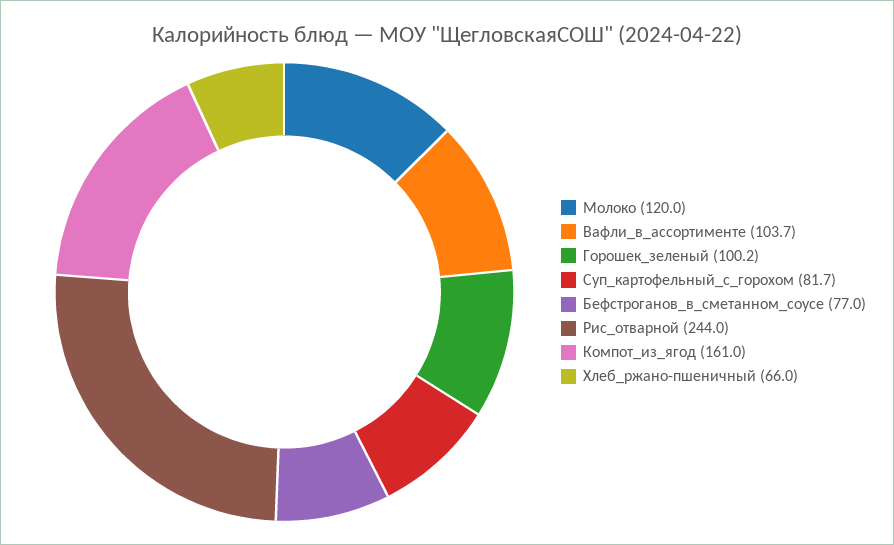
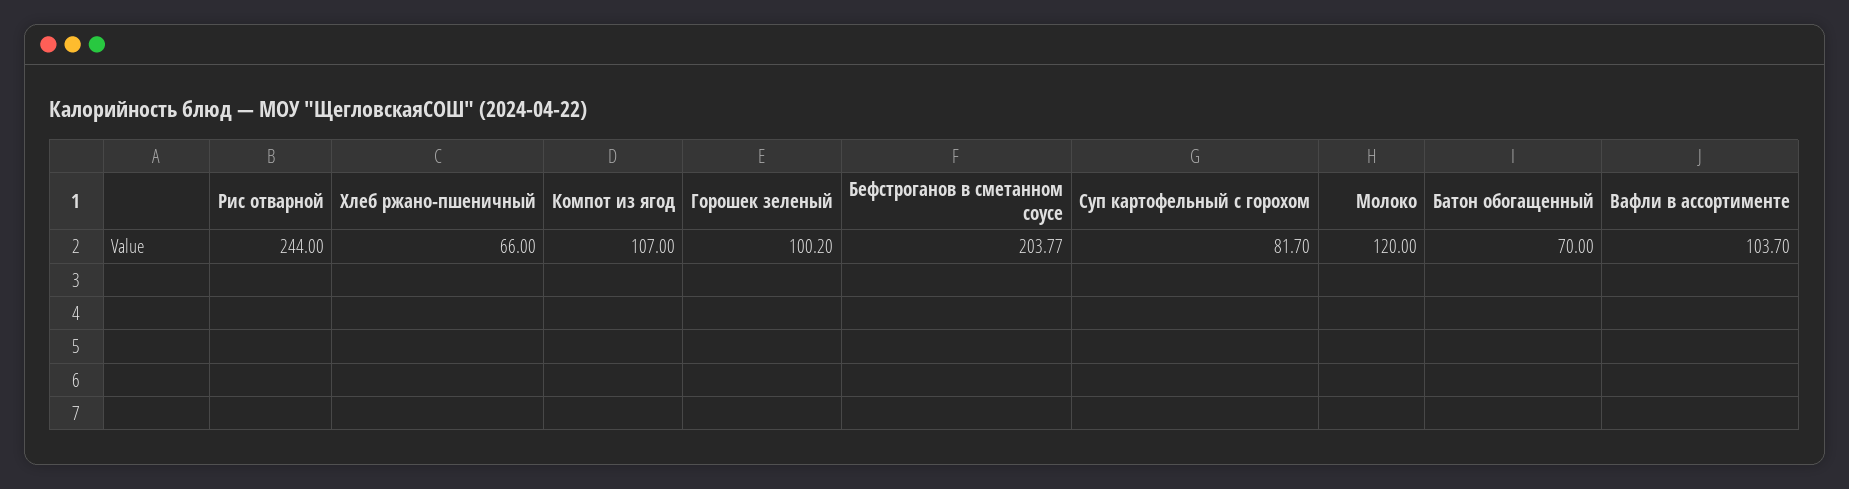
Бефстроганов_в_сметанном_соусе: 77 -> 203.77
Компот_из_ягод: 161 -> 107
Батон обогащенный: none -> 70

